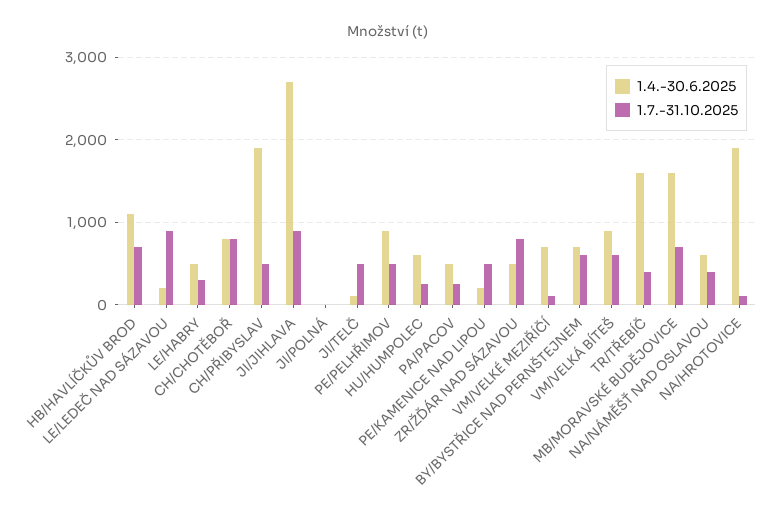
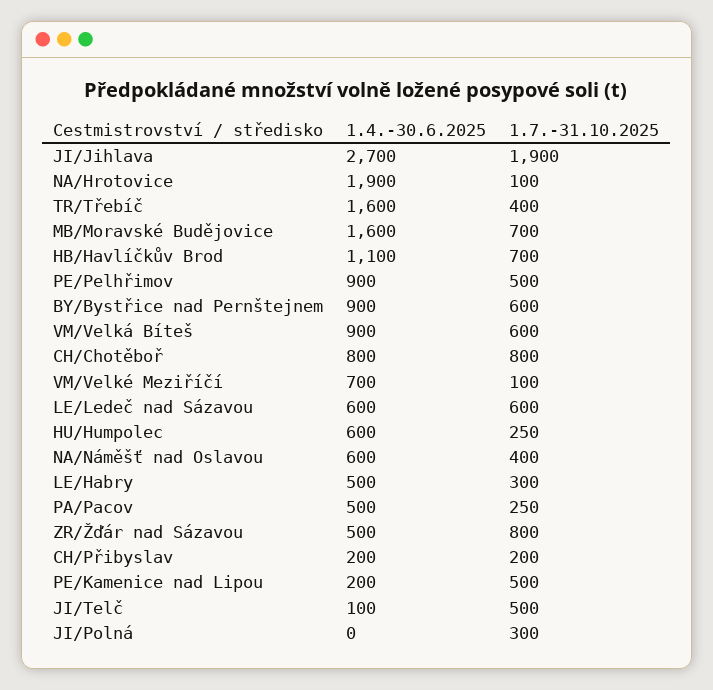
1.4.-30.6.2025, LE/LEDEČ NAD SÁZAVOU: 200 -> 600
1.7.-31.10.2025, LE/LEDEČ NAD SÁZAVOU: 900 -> 600
1.4.-30.6.2025, CH/PŘIBYSLAV: 1900 -> 200
1.7.-31.10.2025, CH/PŘIBYSLAV: 500 -> 200
1.7.-31.10.2025, JI/JIHLAVA: 900 -> 1900
1.7.-31.10.2025, JI/POLNÁ: 0 -> 300
1.4.-30.6.2025, BY/BYSTŘICE NAD PERNŠTEJNEM: 700 -> 900

